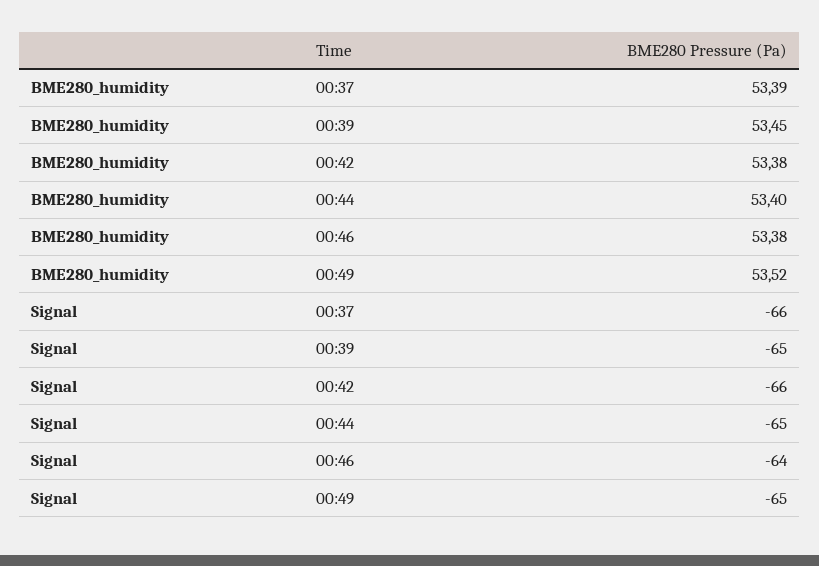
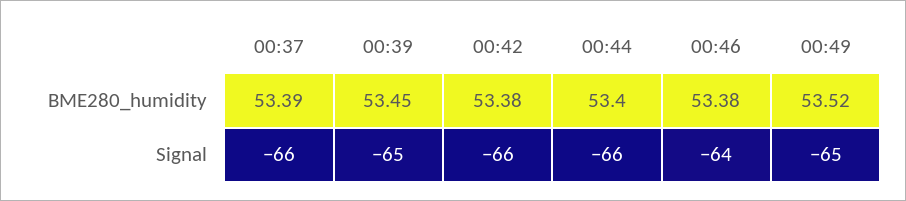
Signal, 00:44: -65 -> -66

